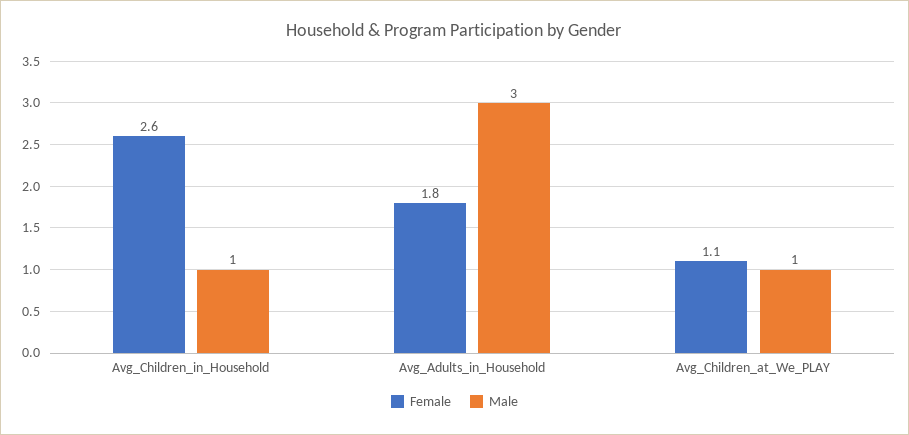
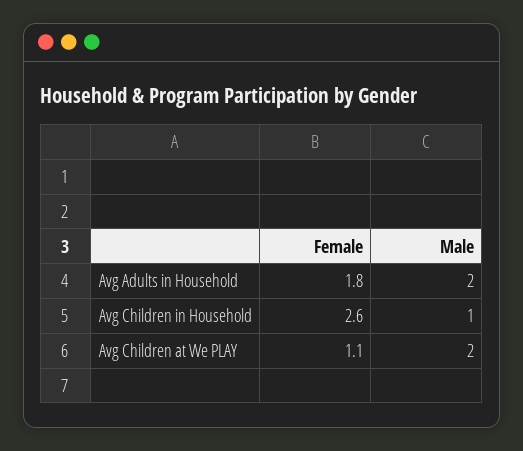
Male, Avg_Adults_in_Household: 3 -> 2
Male, Avg_Children_at_We_PLAY: 1 -> 2

